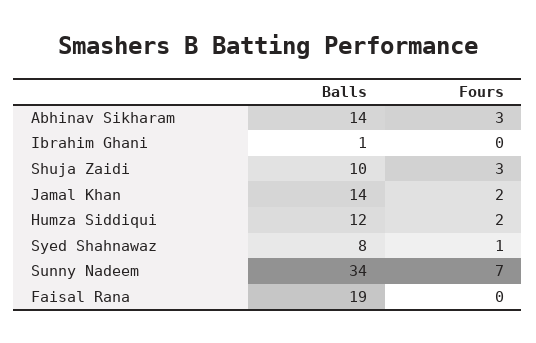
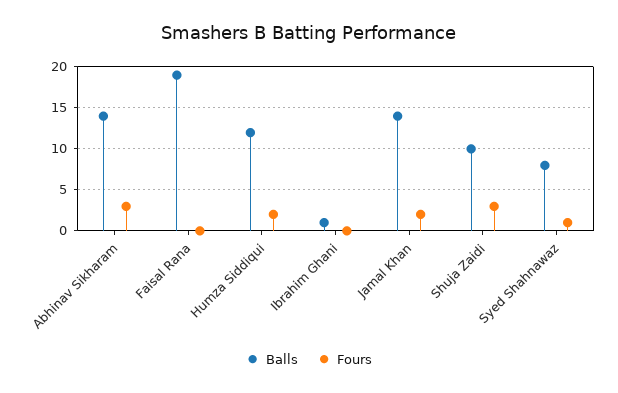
Balls, Sunny Nadeem: 34 -> none
Fours, Sunny Nadeem: 7 -> none

